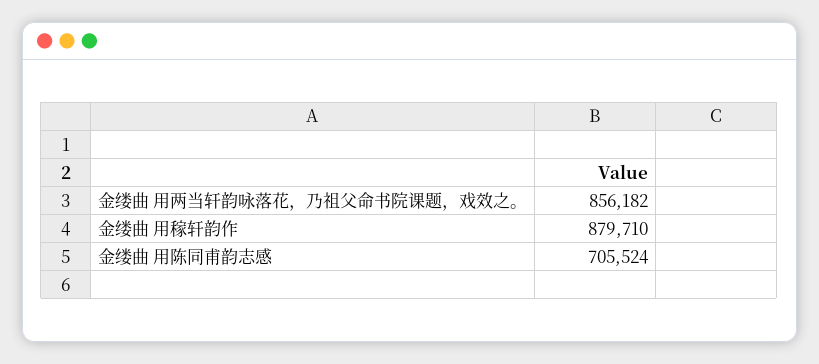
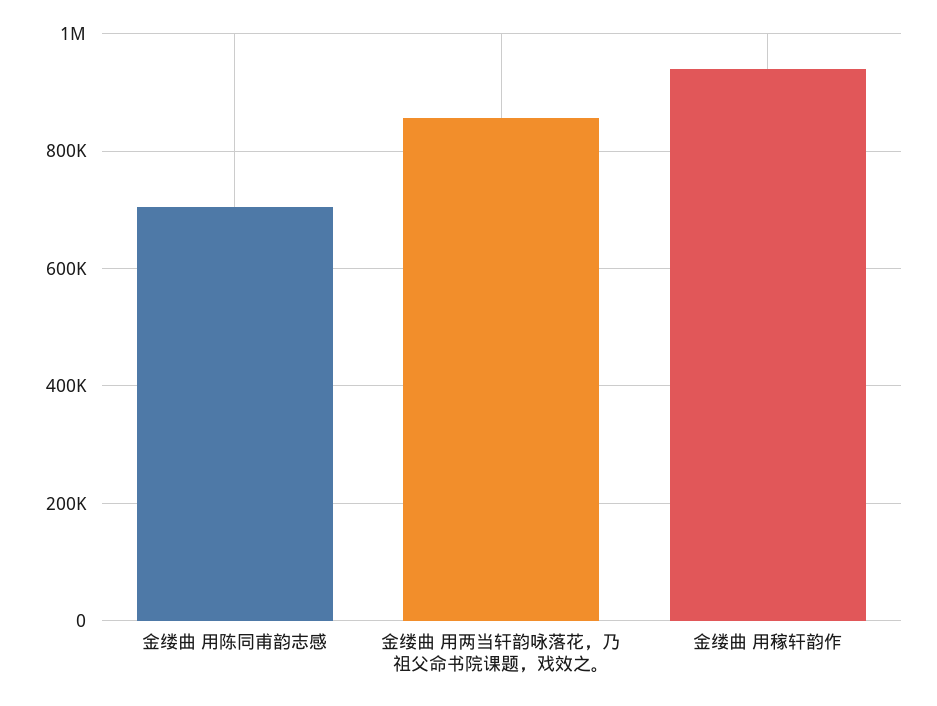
金缕曲 用稼轩韵作: 879710 -> 940000

